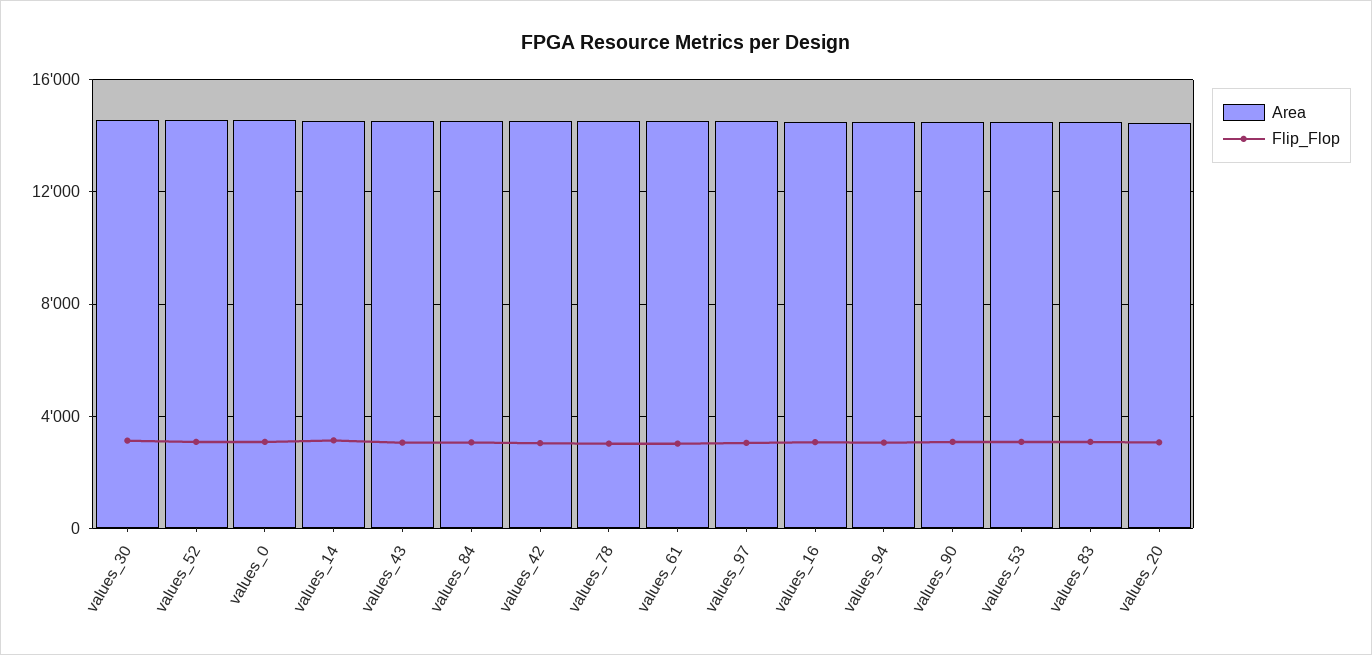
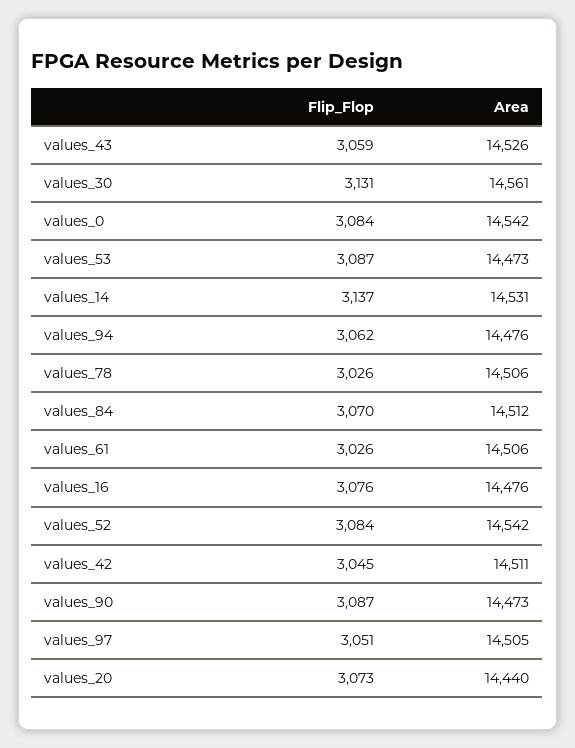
Area, values_83: 14500 -> none
Flip_Flop, values_83: 3000 -> none

